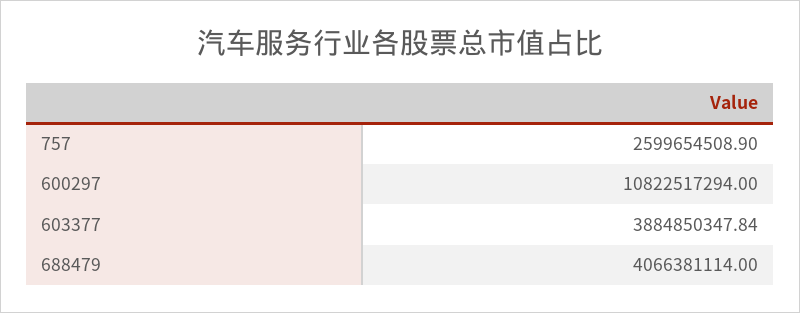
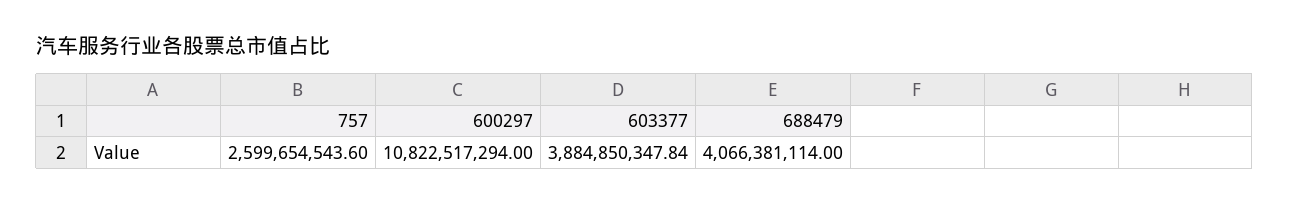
757: 2599654508.9 -> 2599654543.6

